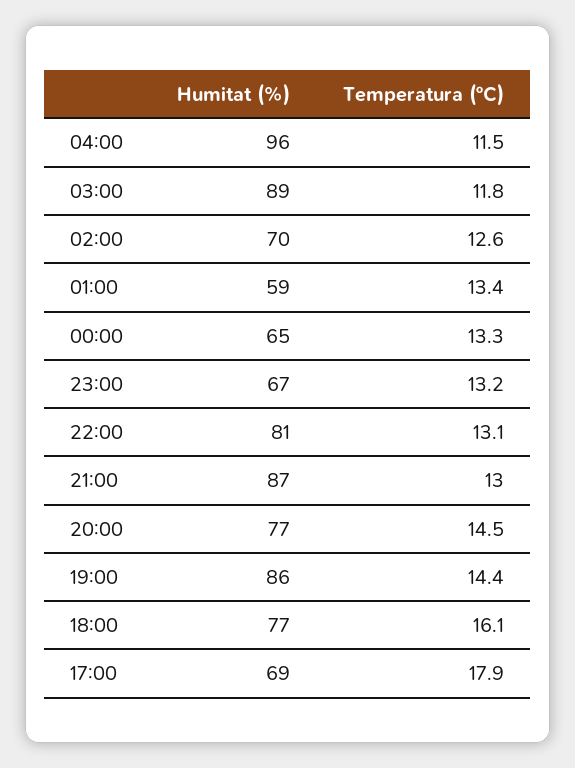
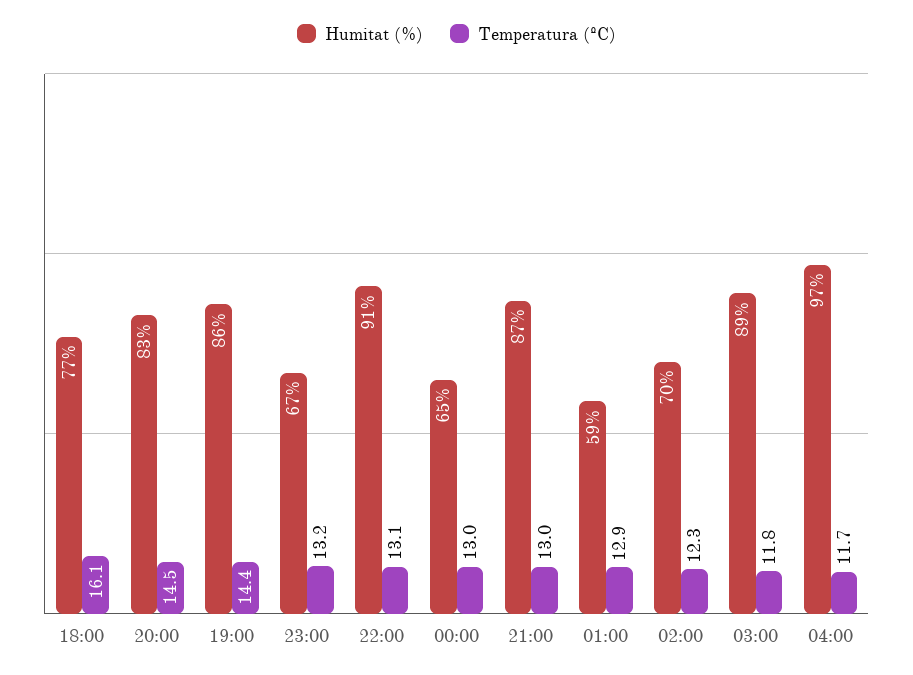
Humitat (%), 04:00: 96 -> 97
Temperatura (ºC), 04:00: 11.5 -> 11.7
Temperatura (ºC), 02:00: 12.6 -> 12.3
Temperatura (ºC), 01:00: 13.4 -> 12.9
Temperatura (ºC), 00:00: 13.3 -> 13
Humitat (%), 22:00: 81 -> 91
Humitat (%), 20:00: 77 -> 83
Humitat (%), 17:00: 69 -> none
Temperatura (ºC), 17:00: 17.9 -> none

